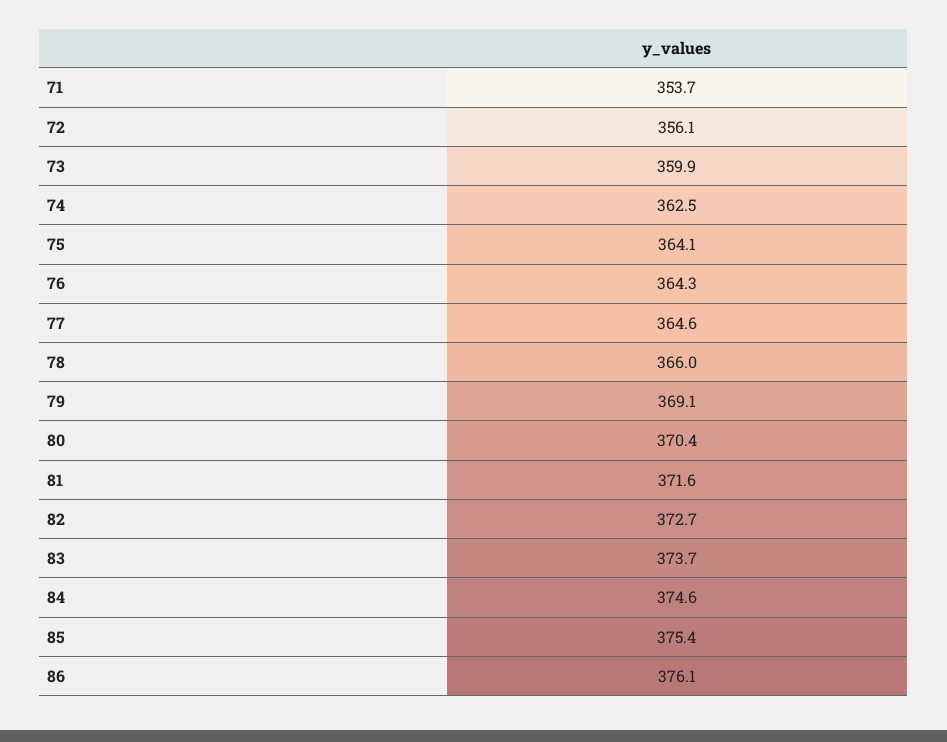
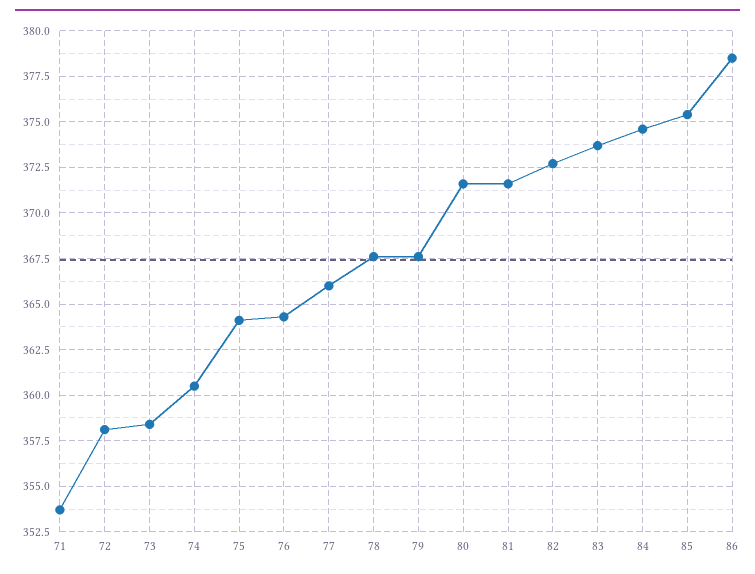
72: 356.1 -> 358
73: 359.9 -> 358.5
74: 362.5 -> 360.5
77: 364.6 -> 366
78: 366 -> 367.5
79: 369.1 -> 367.5
80: 370.4 -> 371.5
86: 376.1 -> 378.5

